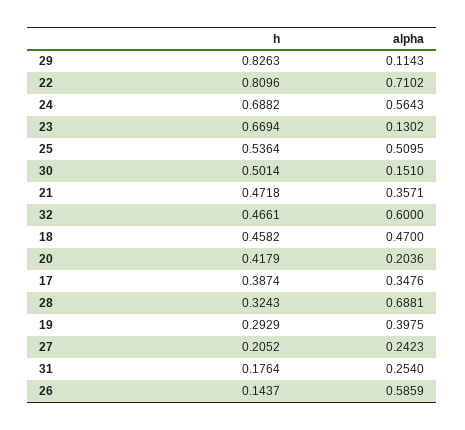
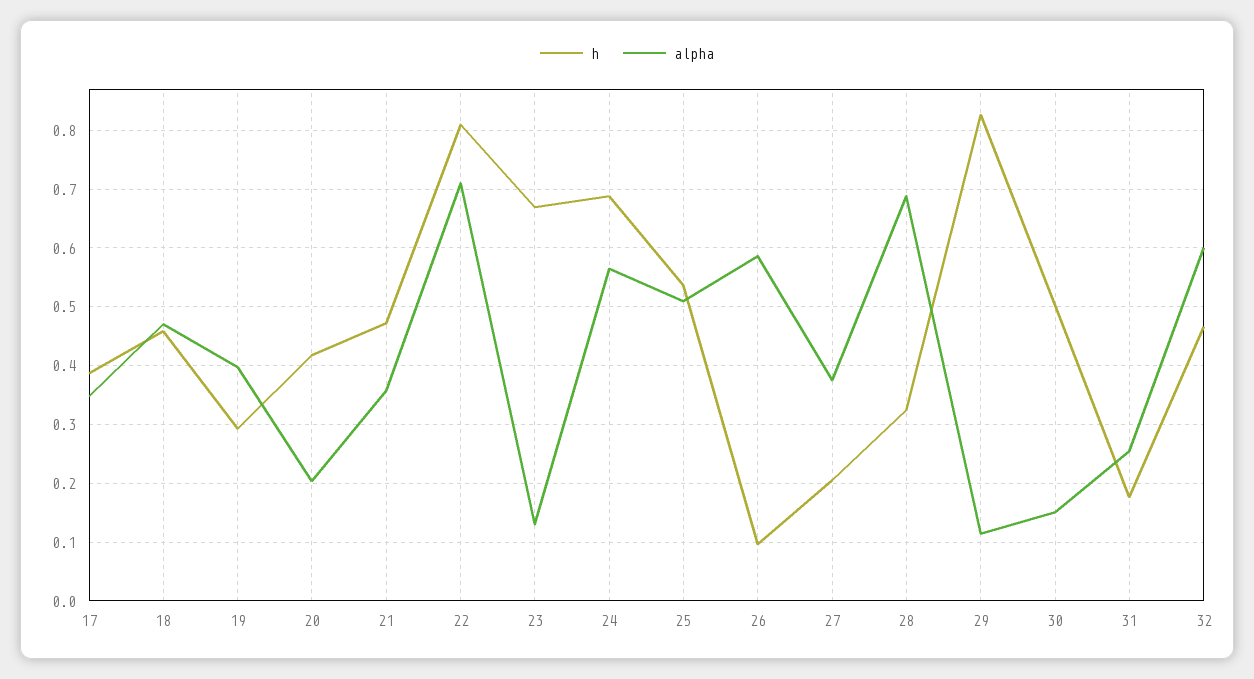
alpha, 27: 0.2423 -> 0.38
h, 26: 0.1437 -> 0.1

